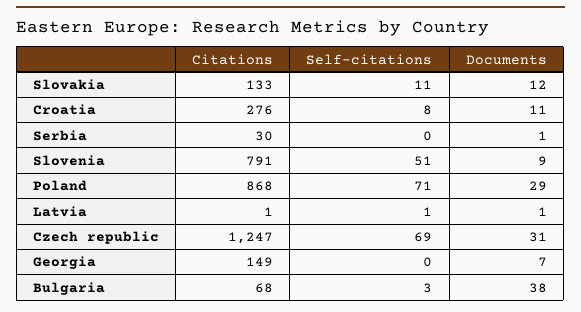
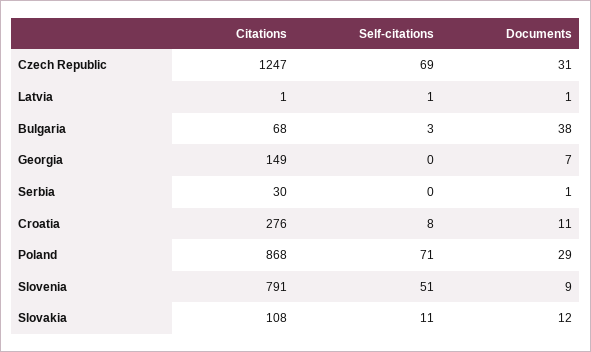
Citations, Slovakia: 133 -> 108

